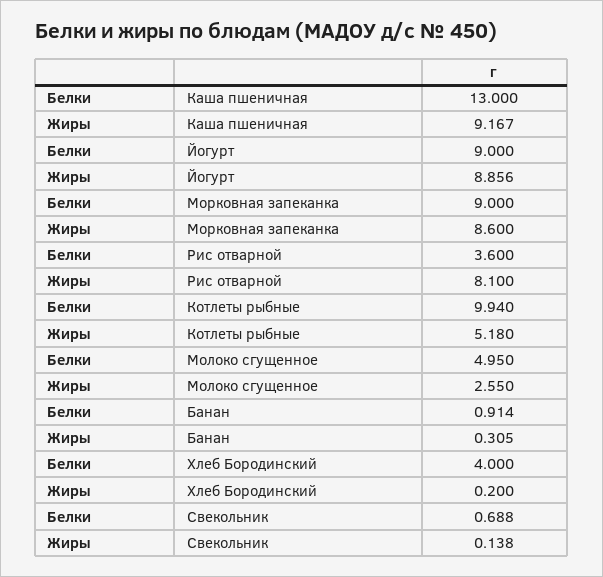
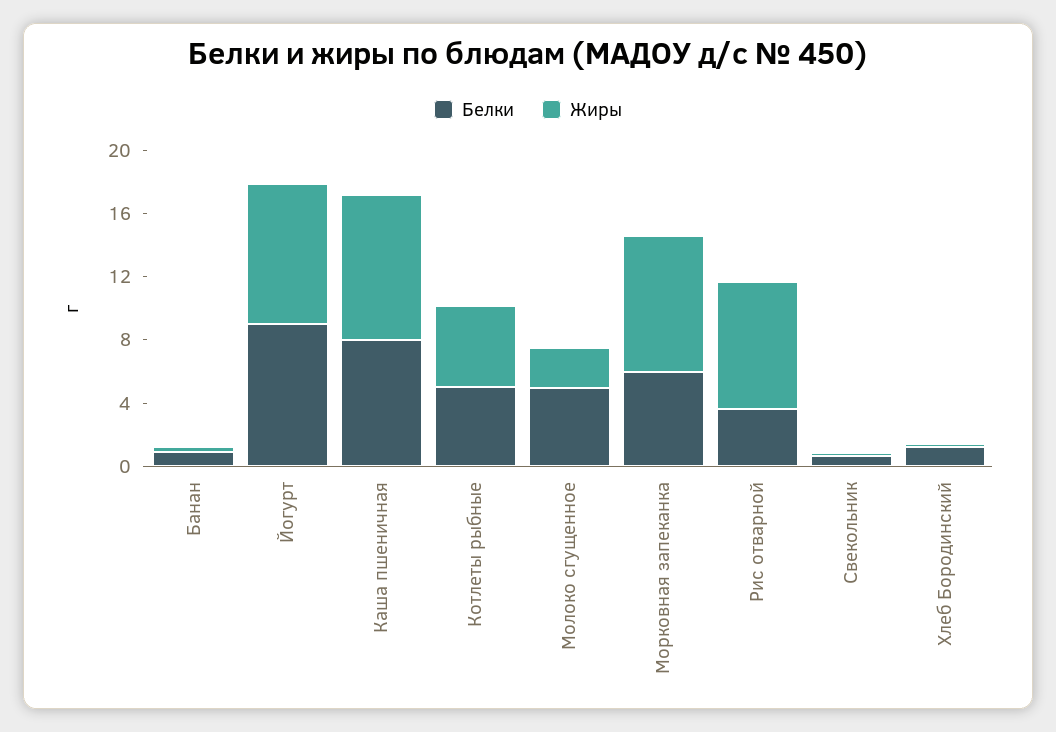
Белки, Каша пшеничная: 13 -> 8
Белки, Морковная запеканка: 9 -> 6
Белки, Котлеты рыбные: 9.94 -> 5
Белки, Хлеб Бородинский: 4 -> 1

